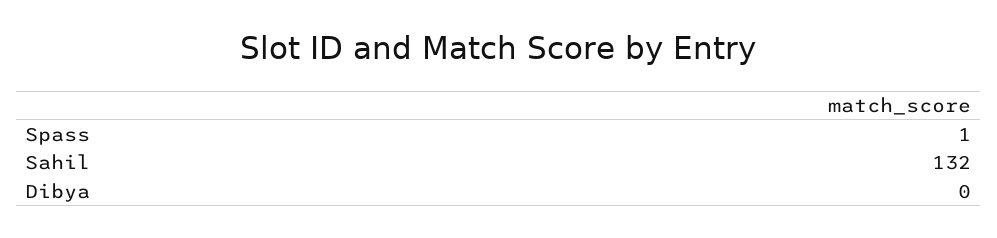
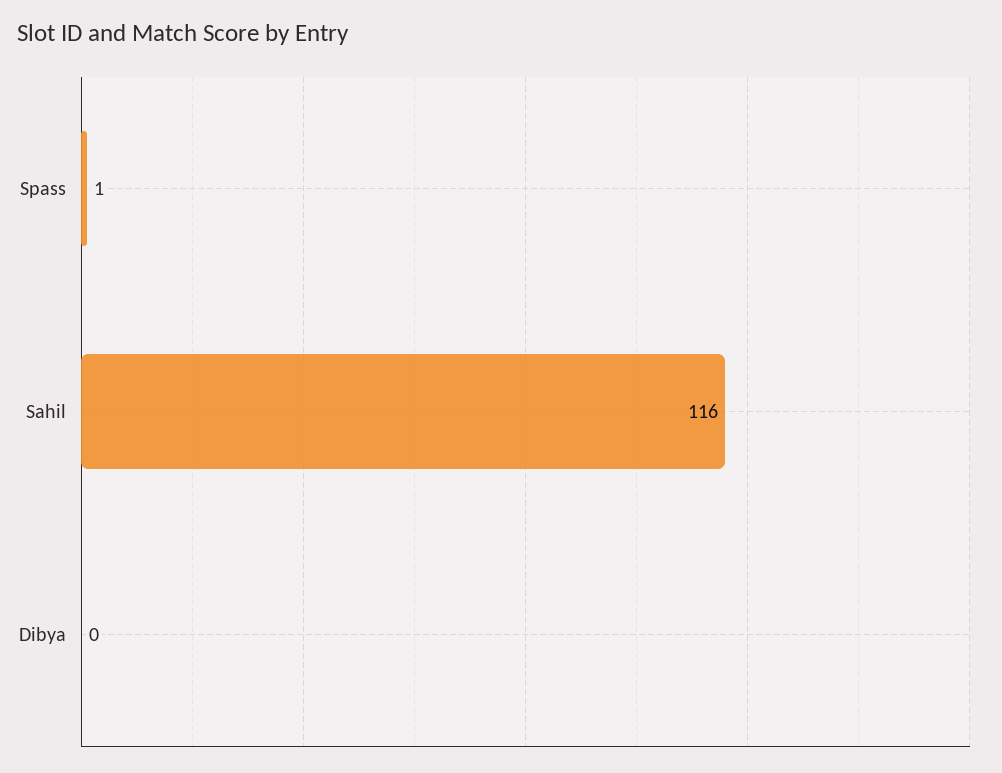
Sahil: 132 -> 116

